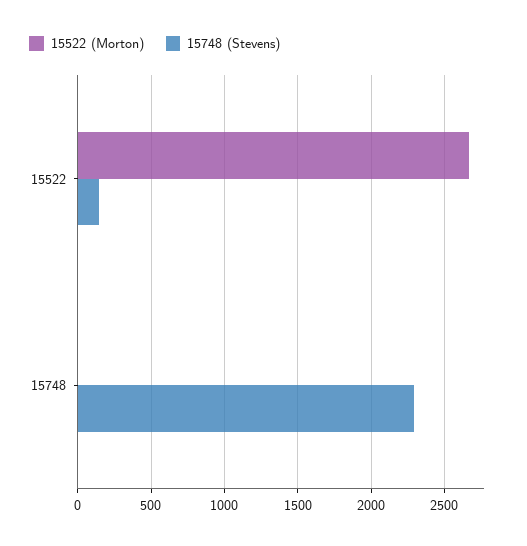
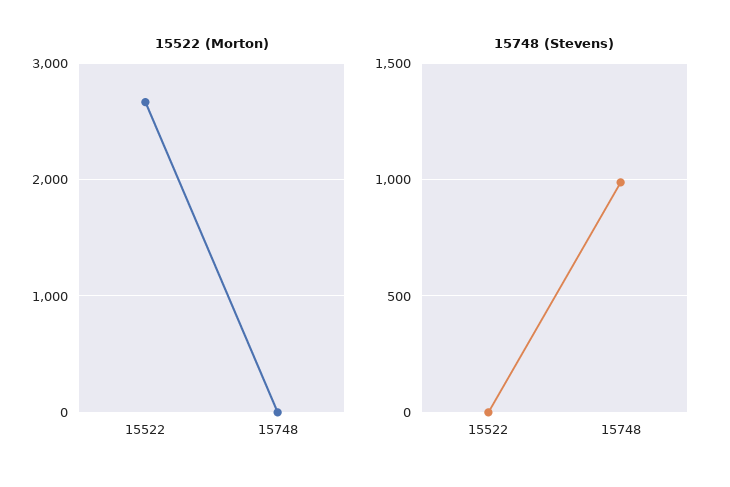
15748 (Stevens), 15522: 150 -> 0
15748 (Stevens), 15748: 2300 -> 1000

